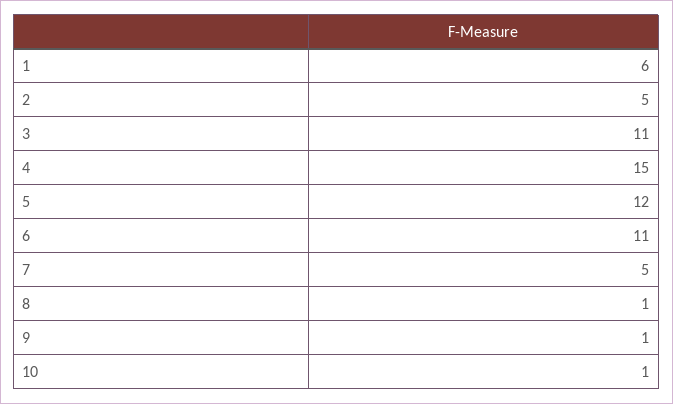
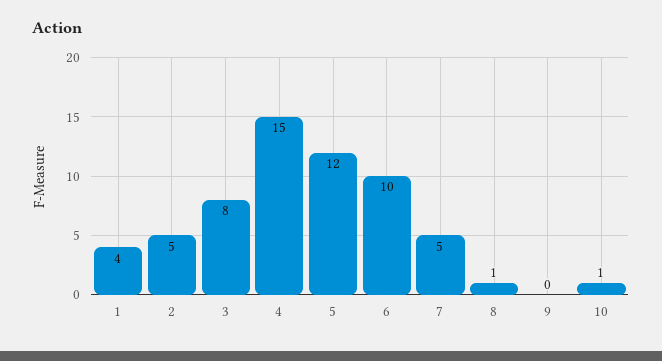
1: 6 -> 4
3: 11 -> 8
6: 11 -> 10
9: 1 -> 0

